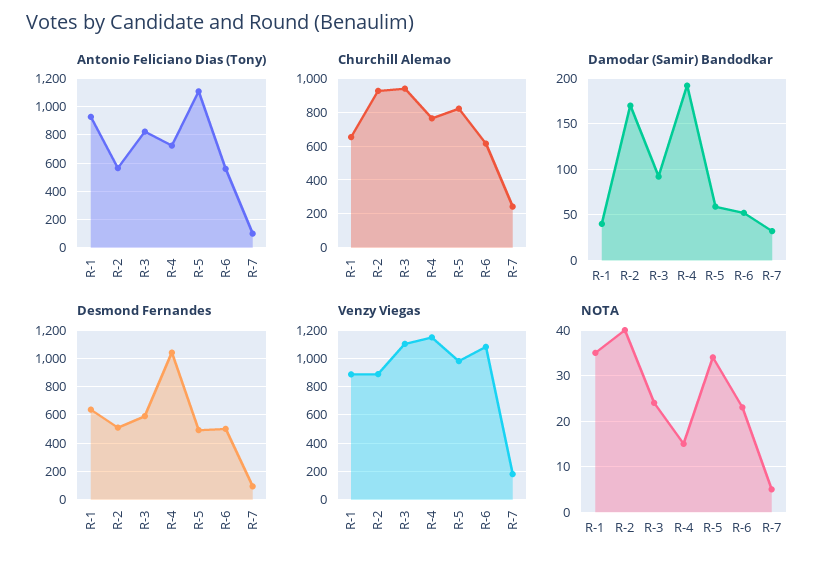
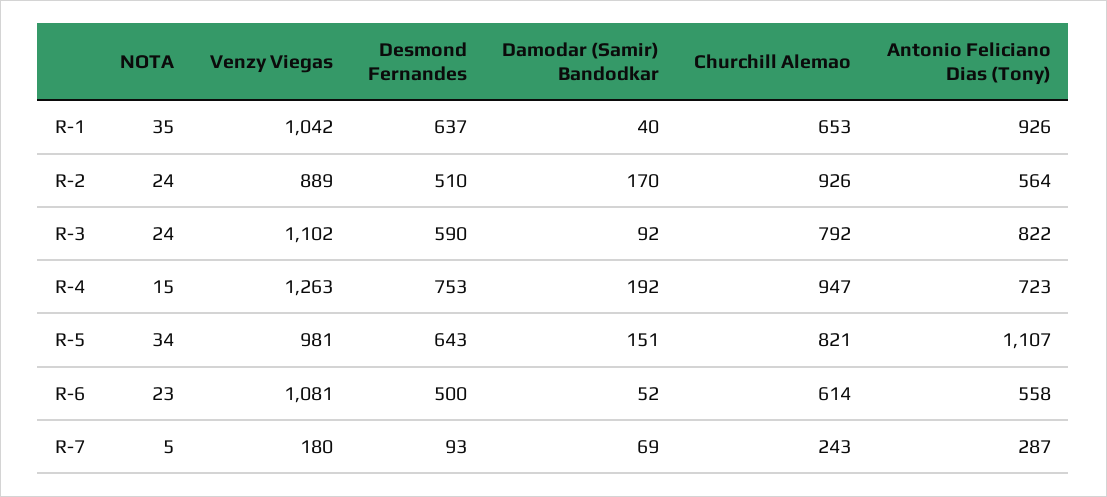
Antonio Feliciano Dias (Tony), R-7: 100 -> 287
Churchill Alemao, R-3: 950 -> 792
Churchill Alemao, R-4: 750 -> 947
Damodar (Samir) Bandodkar, R-5: 60 -> 151
Damodar (Samir) Bandodkar, R-7: 30 -> 69
Desmond Fernandes, R-4: 1050 -> 753
Desmond Fernandes, R-5: 500 -> 643
Venzy Viegas, R-1: 900 -> 1042
Venzy Viegas, R-4: 1150 -> 1263
NOTA, R-2: 40 -> 24

